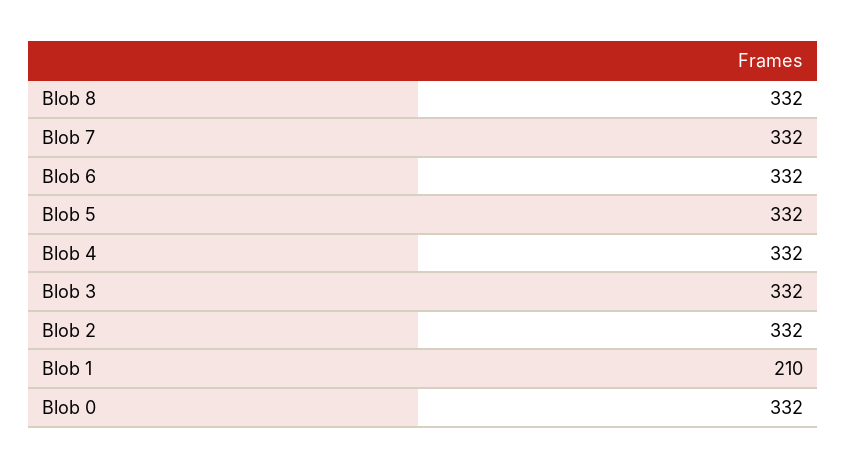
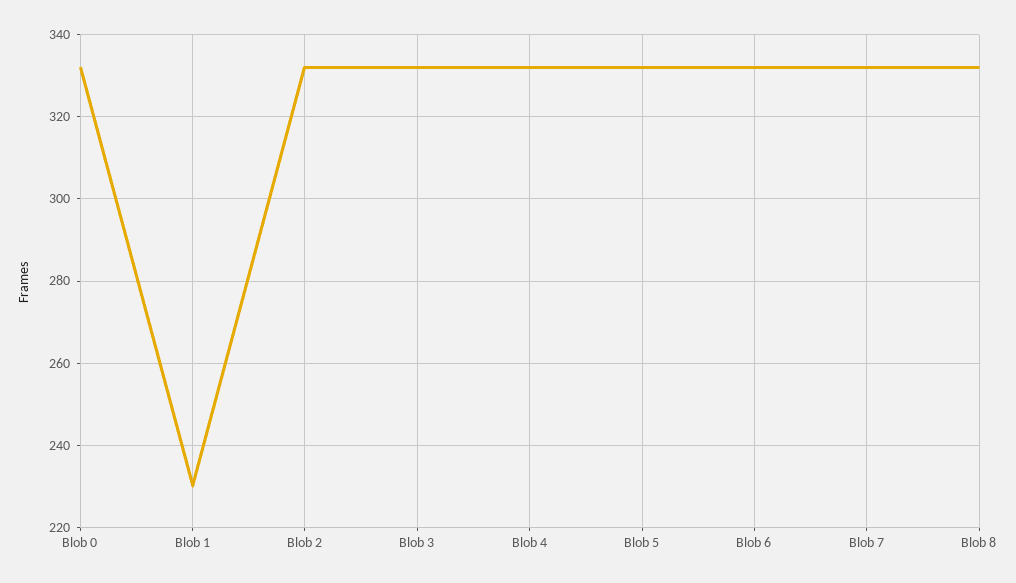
Blob 1: 210 -> 230

